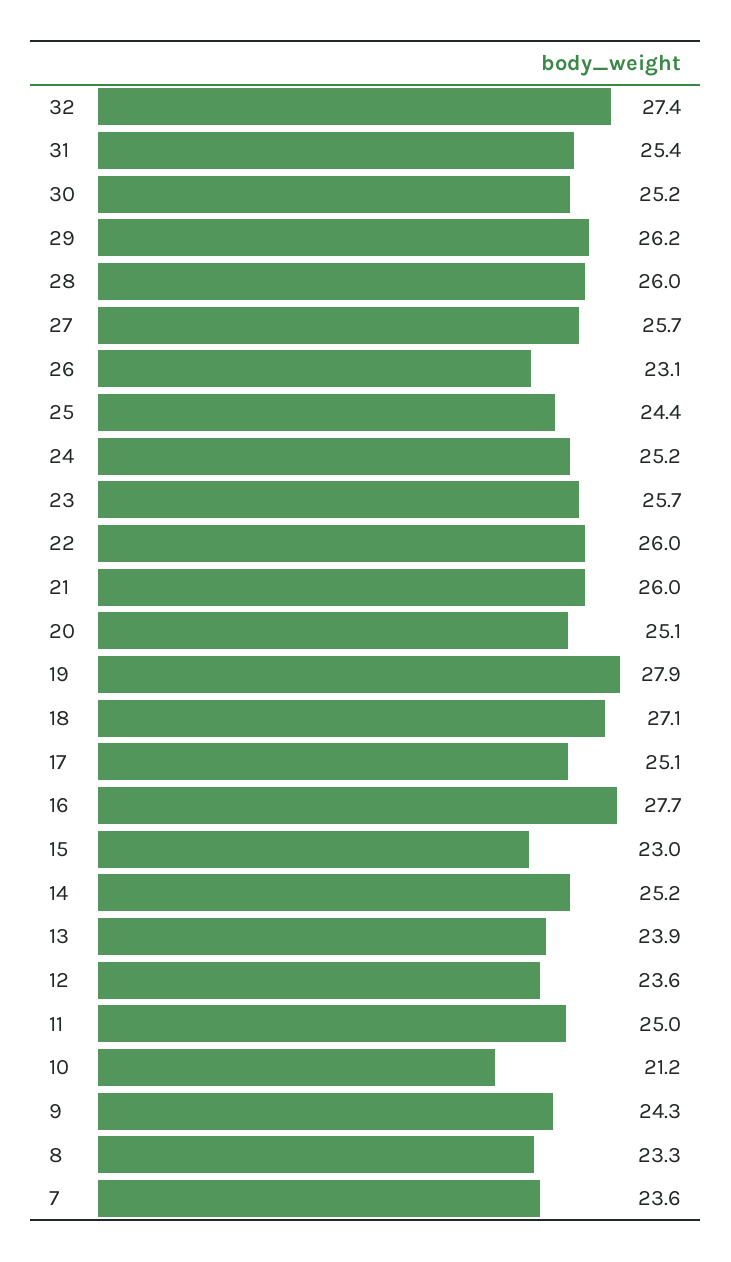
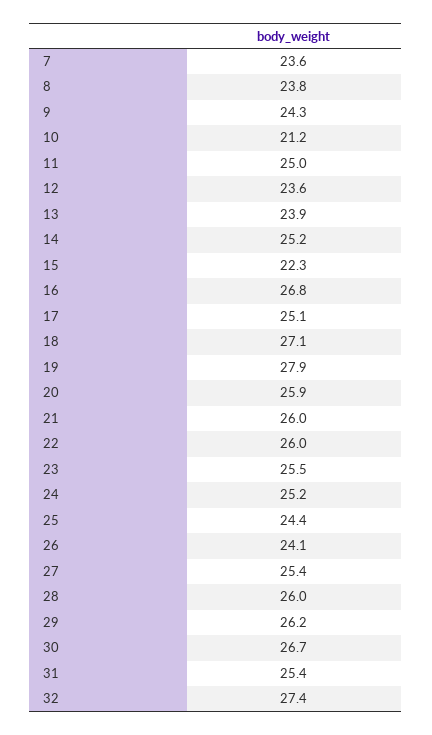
30: 25.2 -> 26.7
27: 25.7 -> 25.4
26: 23.1 -> 24.1
23: 25.7 -> 25.5
20: 25.1 -> 25.9
16: 27.7 -> 26.8
15: 23 -> 22.3
8: 23.3 -> 23.8

